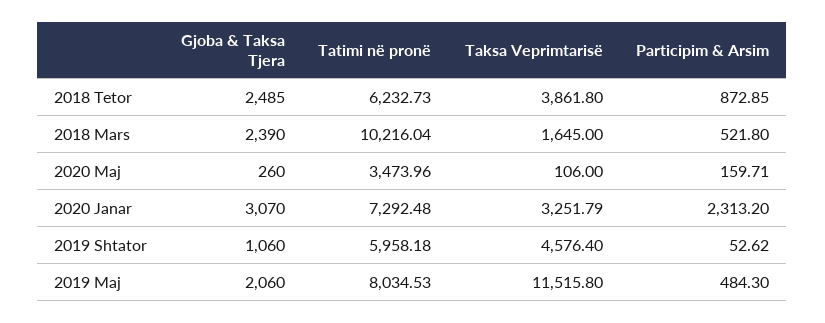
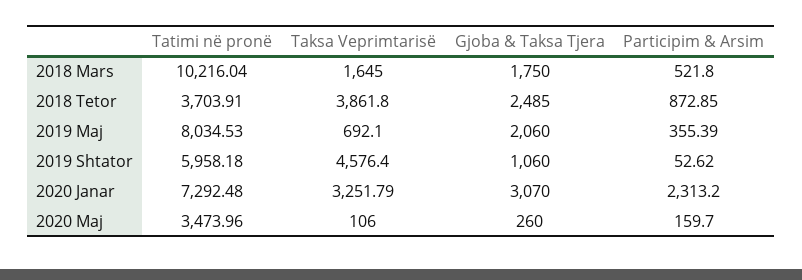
Tatimi në pronë, 2018 Tetor: 6232.73 -> 3703.91
Gjoba & Taksa Tjera, 2018 Mars: 2390 -> 1750
Participim & Arsim, 2020 Maj: 159.71 -> 159.7
Taksa Veprimtarisë, 2019 Maj: 11515.8 -> 692.1
Participim & Arsim, 2019 Maj: 484.3 -> 355.39

